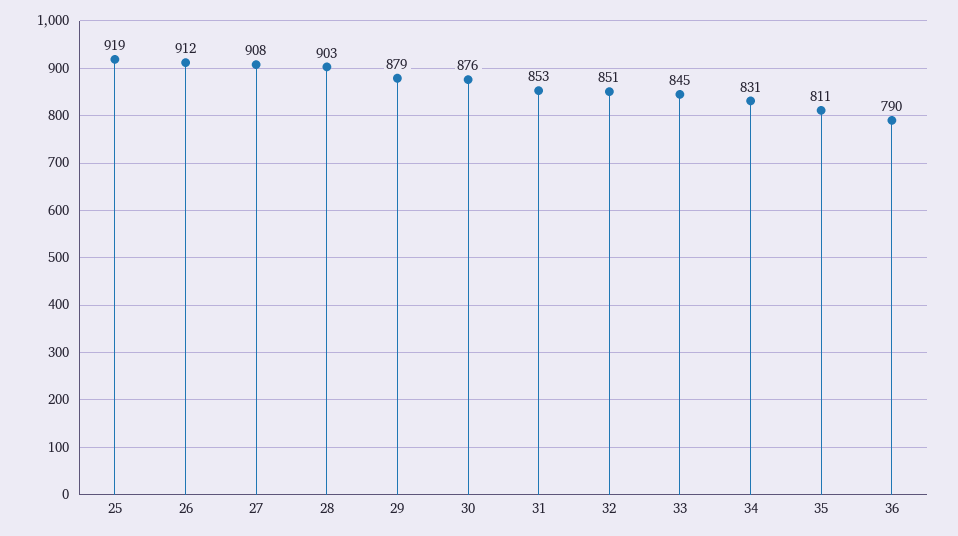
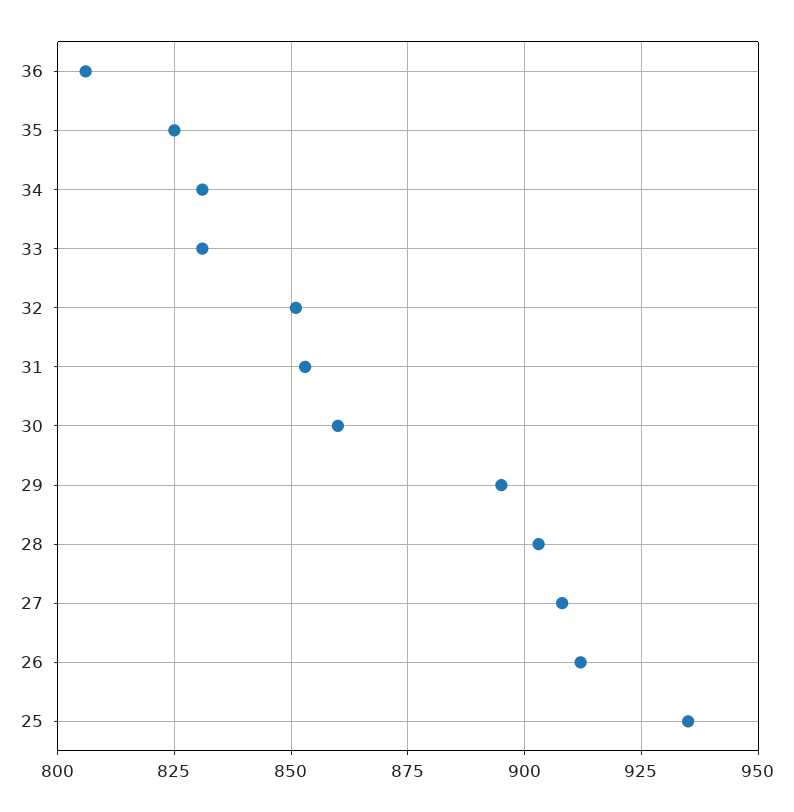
25: 919 -> 935
29: 879 -> 895
30: 876 -> 860
33: 845 -> 830
35: 811 -> 825
36: 790 -> 805

